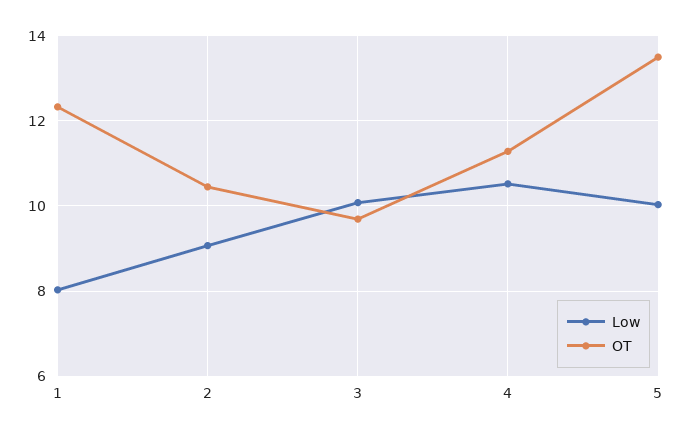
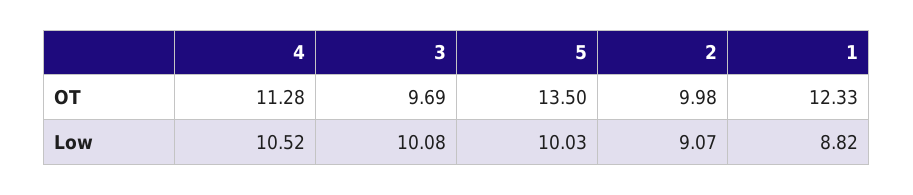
Low, 1: 8 -> 8.82
OT, 2: 10.4 -> 9.98

